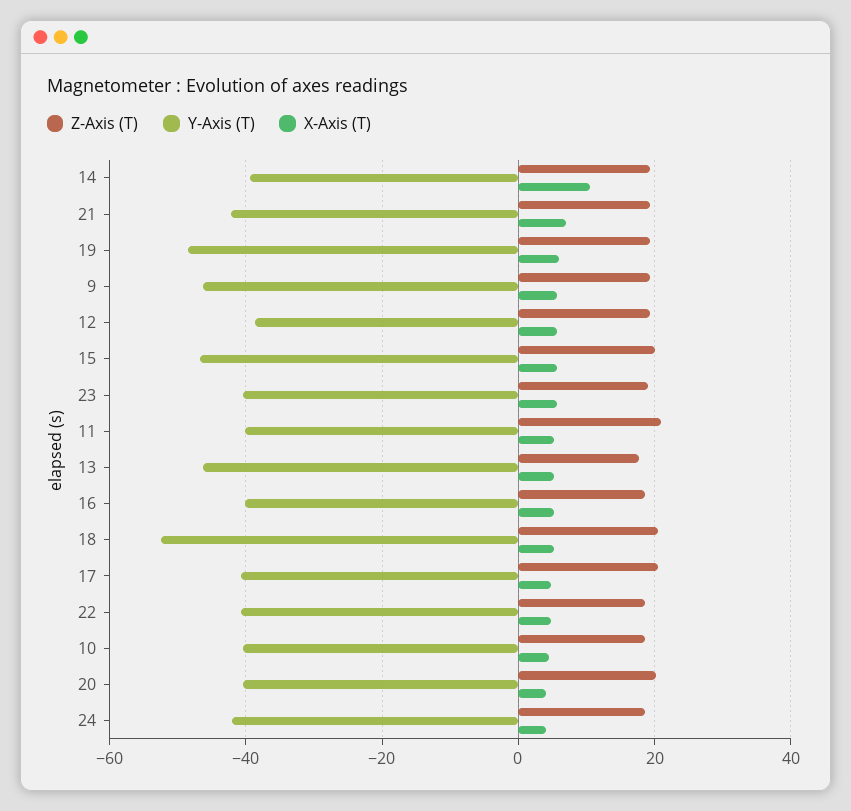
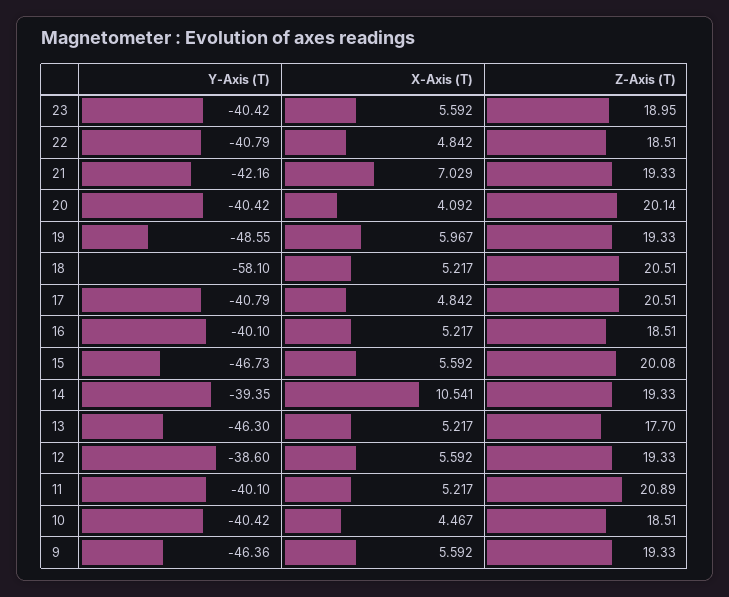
Y-Axis (T), 18: -52 -> -58.1
Z-Axis (T), 24: 18 -> none
Y-Axis (T), 24: -42 -> none
X-Axis (T), 24: 4 -> none

